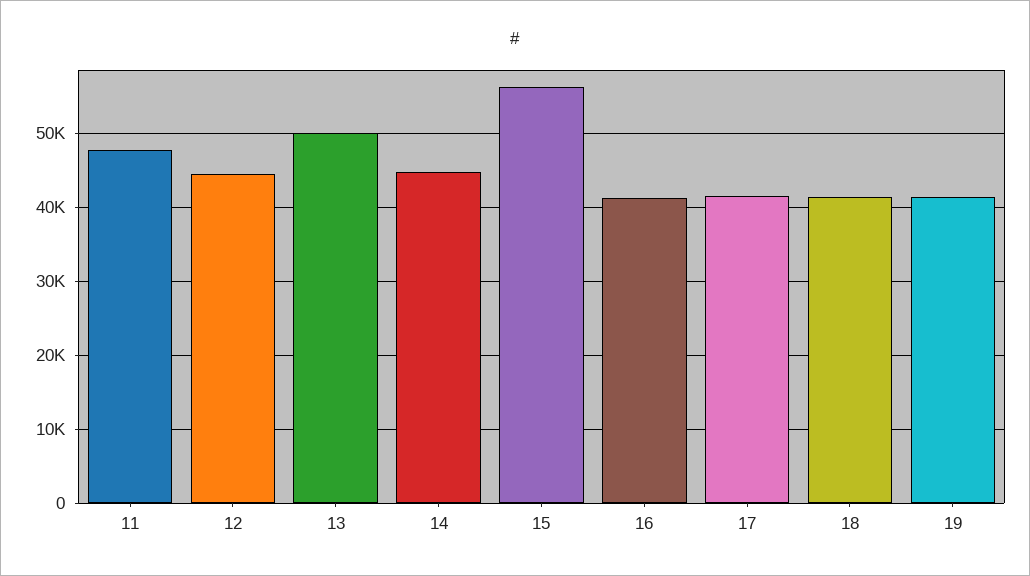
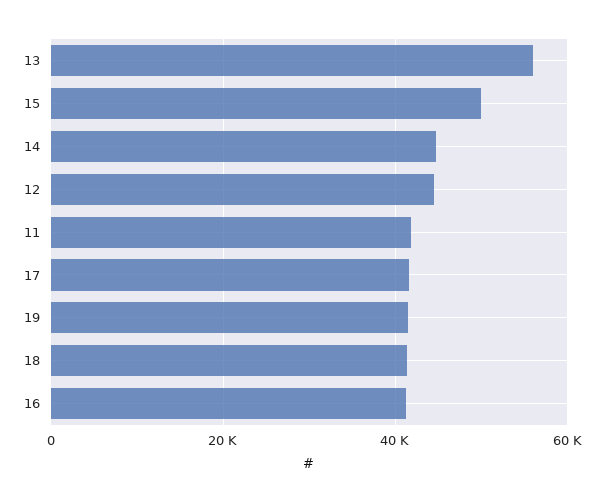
11: 48000 -> 42000
13: 50000 -> 56000
15: 56000 -> 50000

